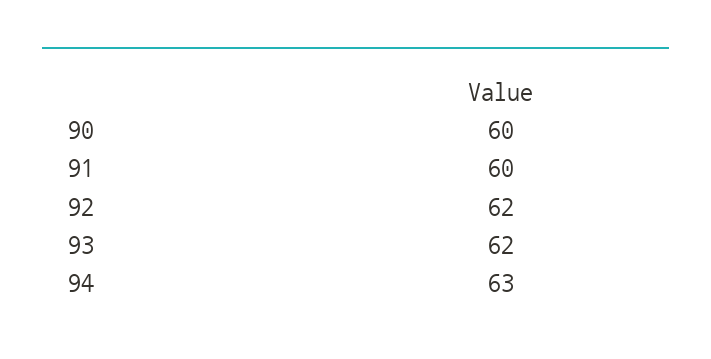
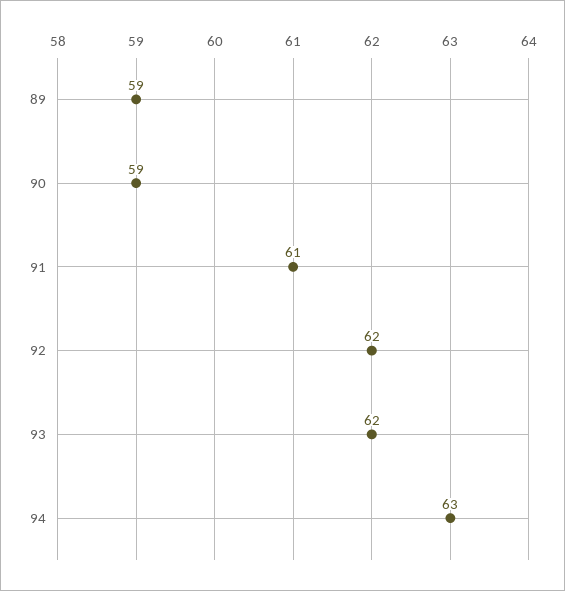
90: 60 -> 59
91: 60 -> 61
89: none -> 59

